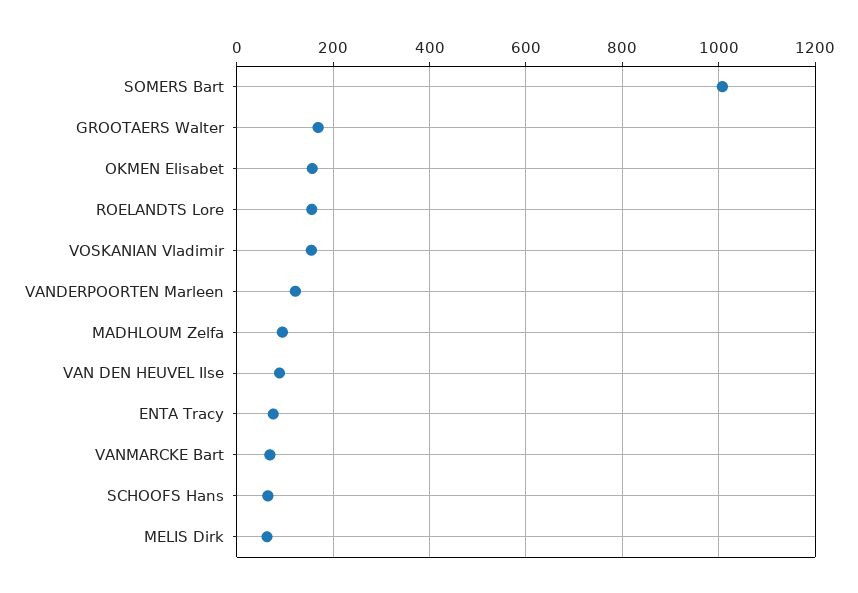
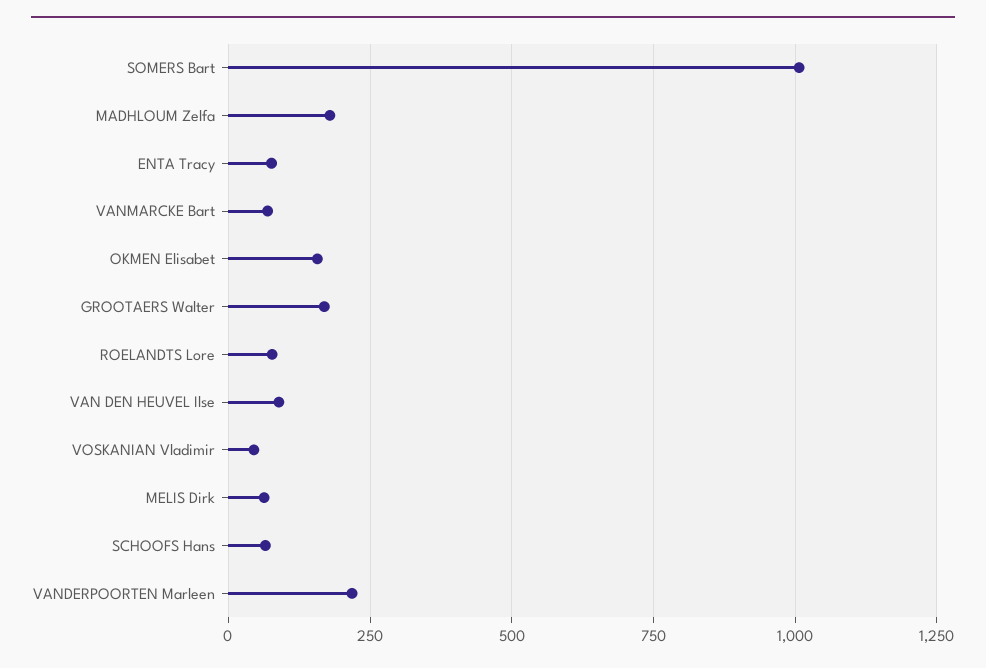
ROELANDTS Lore: 160 -> 75
VOSKANIAN Vladimir: 160 -> 50
VANDERPOORTEN Marleen: 120 -> 225
MADHLOUM Zelfa: 100 -> 175

